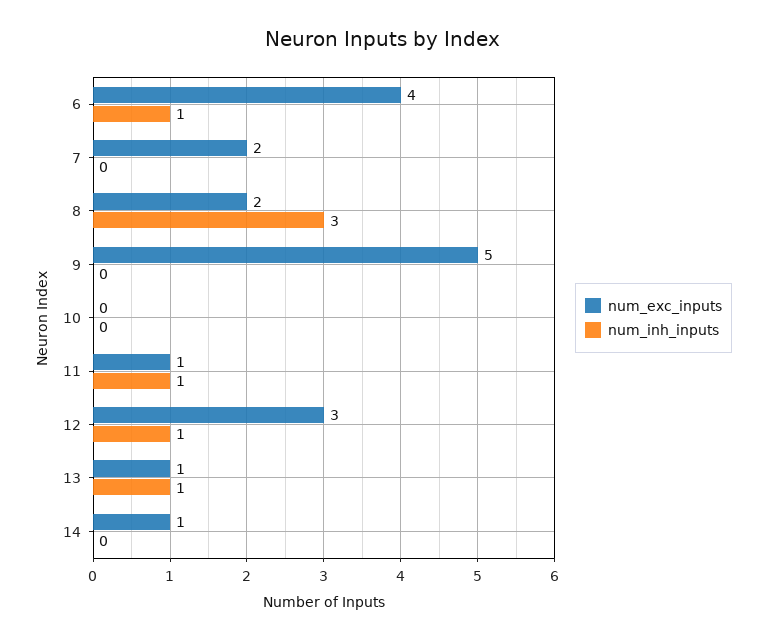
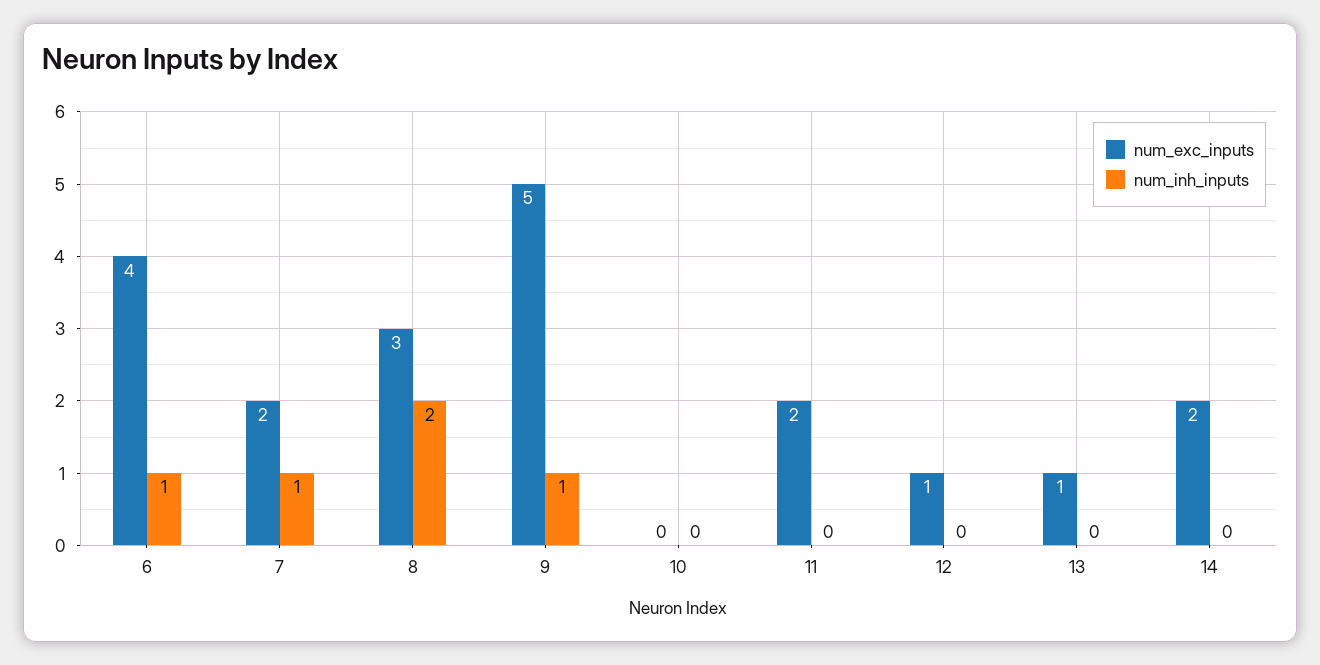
num_inh_inputs, 7: 0 -> 1
num_exc_inputs, 8: 2 -> 3
num_inh_inputs, 8: 3 -> 2
num_inh_inputs, 9: 0 -> 1
num_exc_inputs, 11: 1 -> 2
num_inh_inputs, 11: 1 -> 0
num_exc_inputs, 12: 3 -> 1
num_inh_inputs, 12: 1 -> 0
num_inh_inputs, 13: 1 -> 0
num_exc_inputs, 14: 1 -> 2

